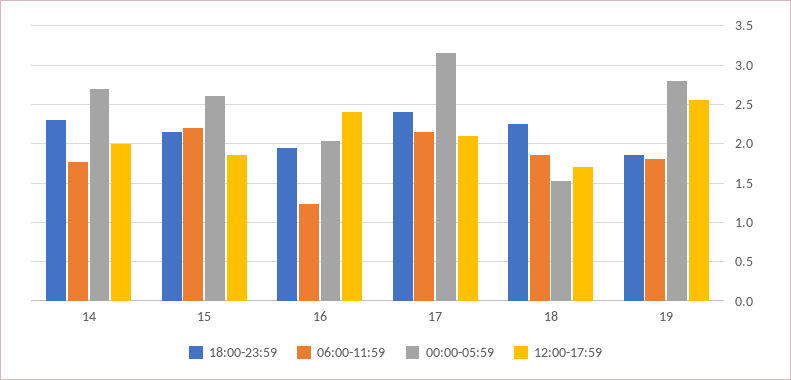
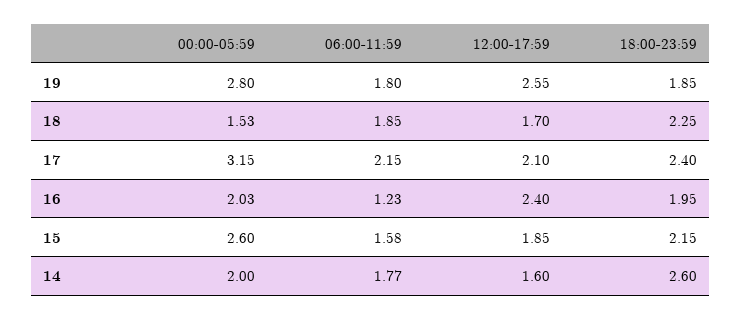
18:00-23:59, 14: 2.3 -> 2.6
00:00-05:59, 14: 2.7 -> 2
12:00-17:59, 14: 2 -> 1.6
06:00-11:59, 15: 2.2 -> 1.58

